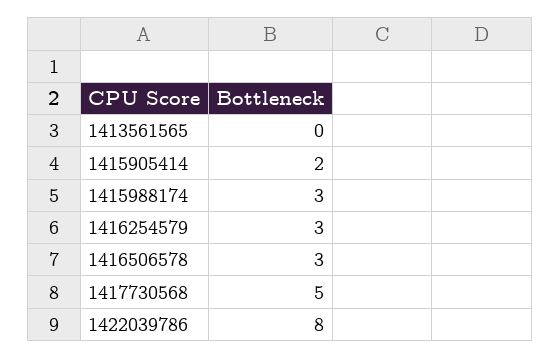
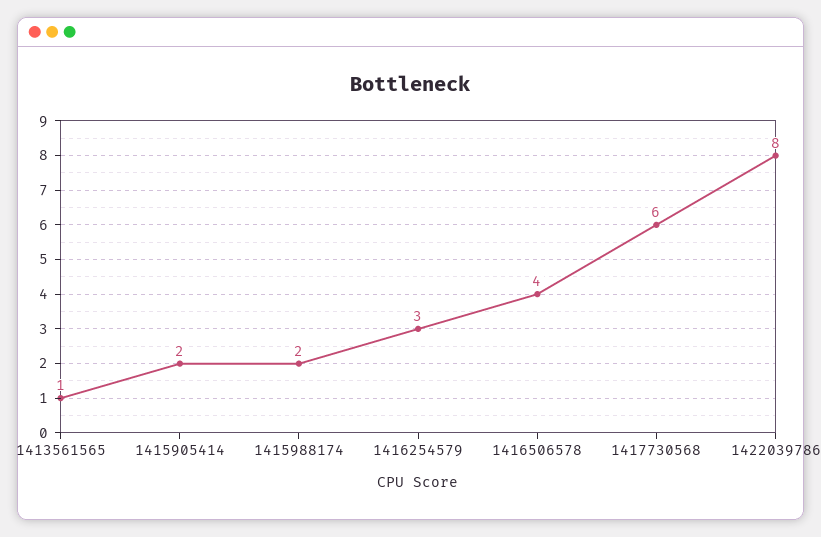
1413561565: 0 -> 1
1415988174: 3 -> 2
1416506578: 3 -> 4
1417730568: 5 -> 6

